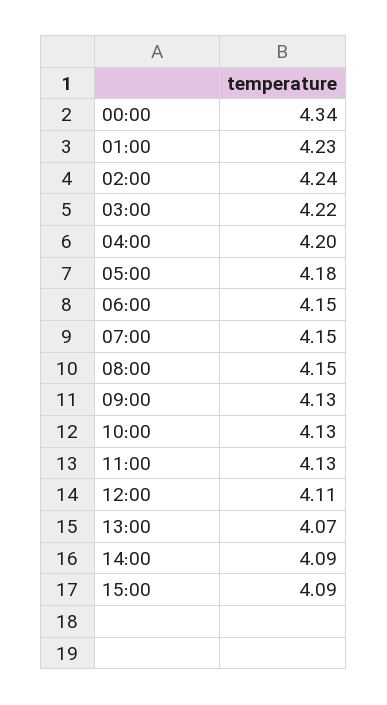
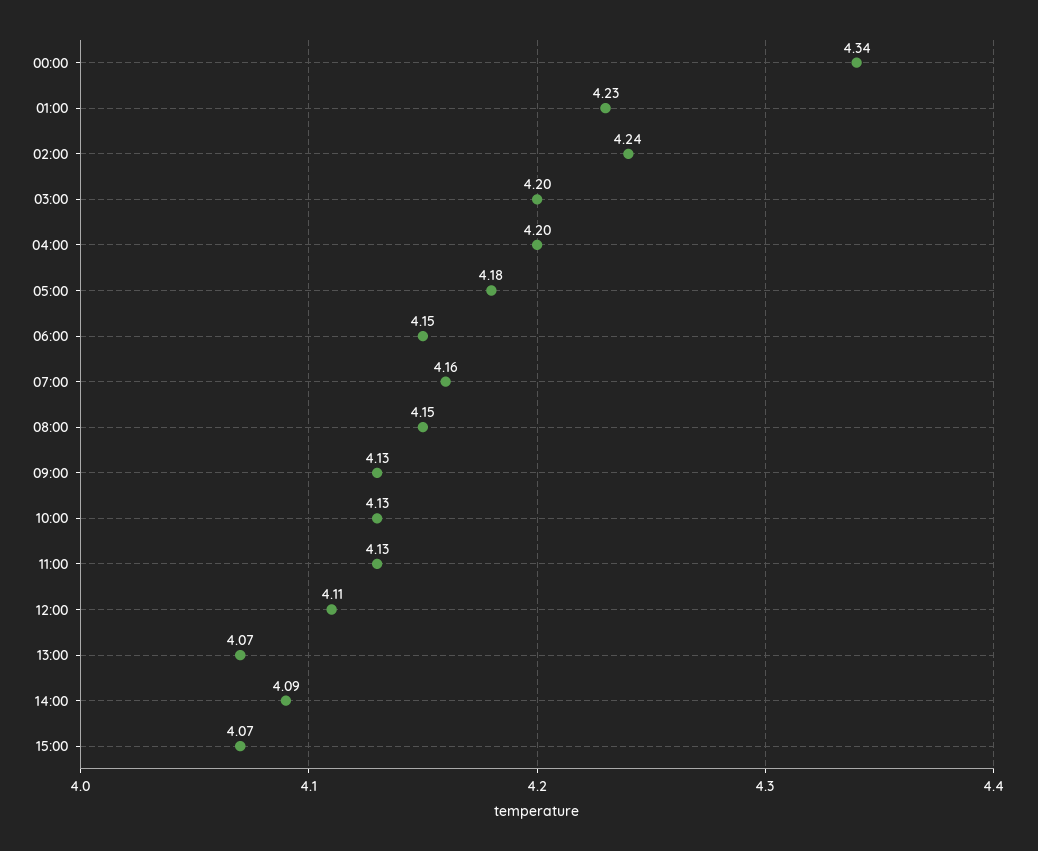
03:00: 4.22 -> 4.2
07:00: 4.15 -> 4.16
15:00: 4.09 -> 4.07

